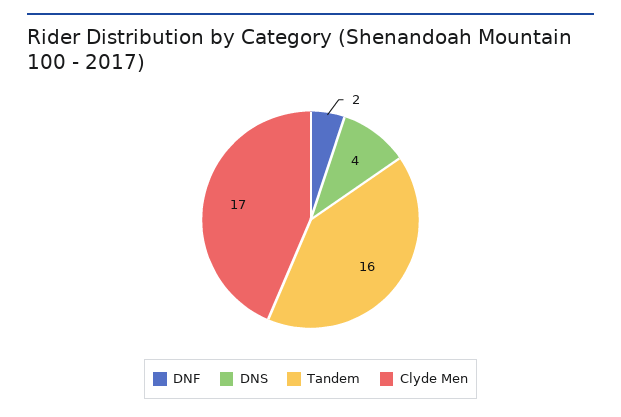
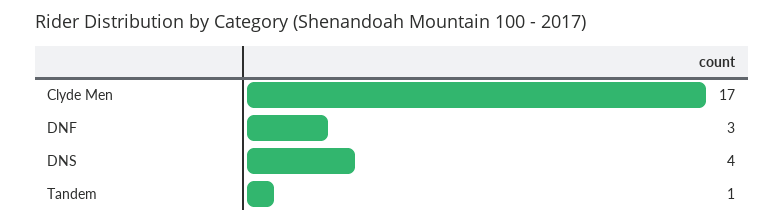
DNF: 2 -> 3
Tandem: 16 -> 1

